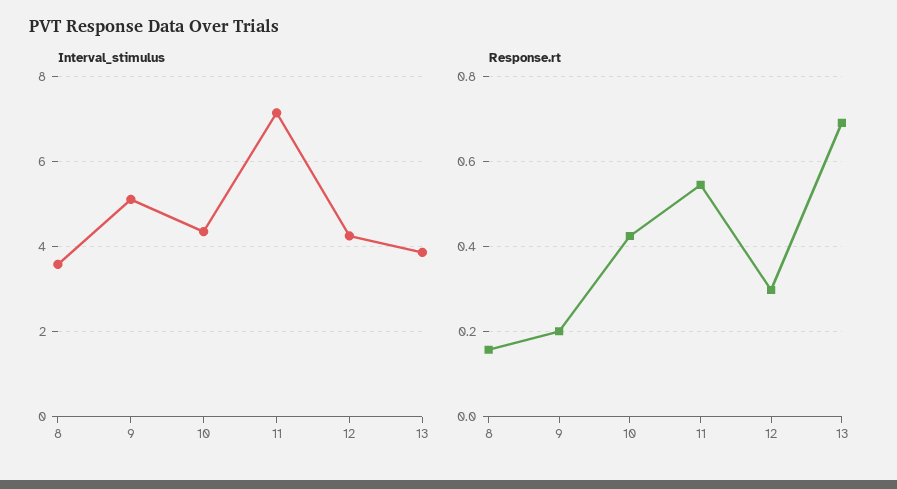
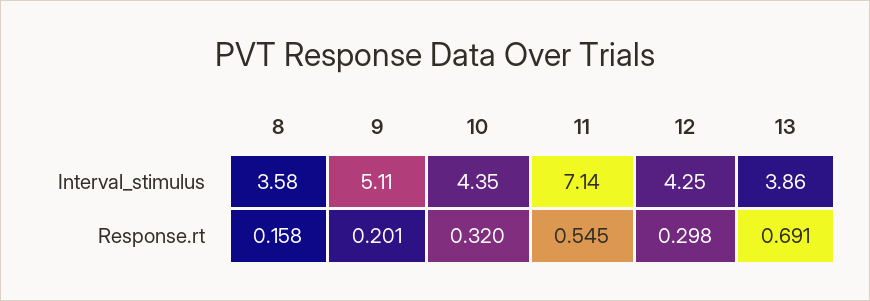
Response.rt, 10: 0.42 -> 0.32

